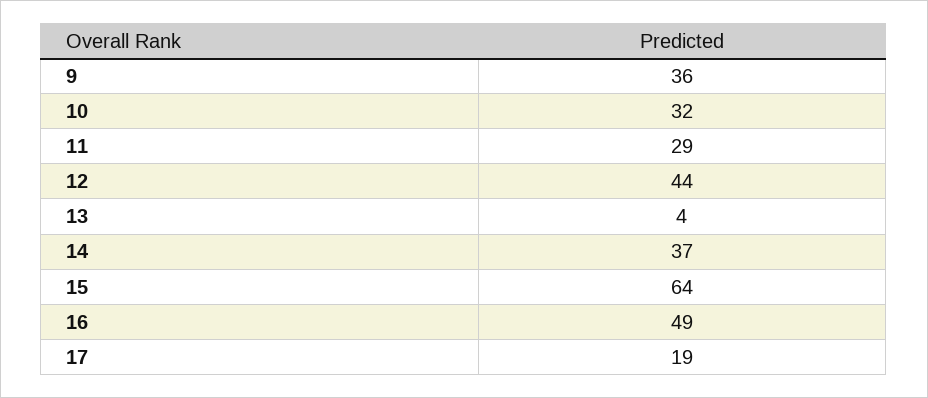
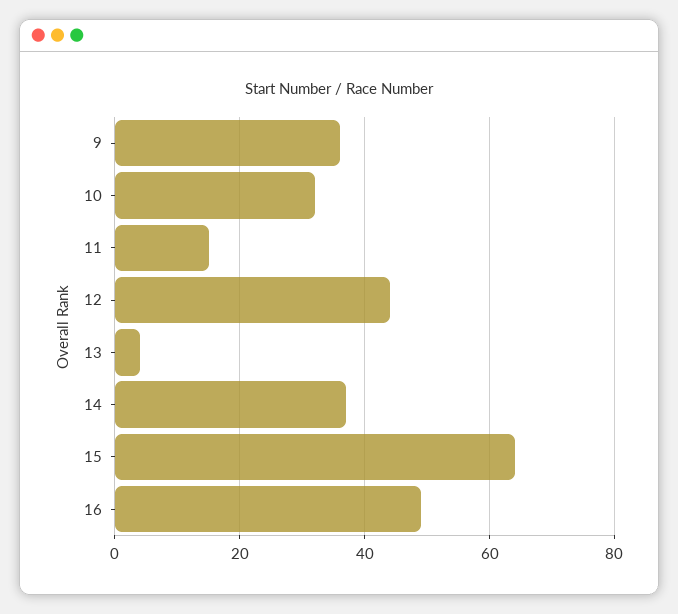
11: 29 -> 15
17: 19 -> none

